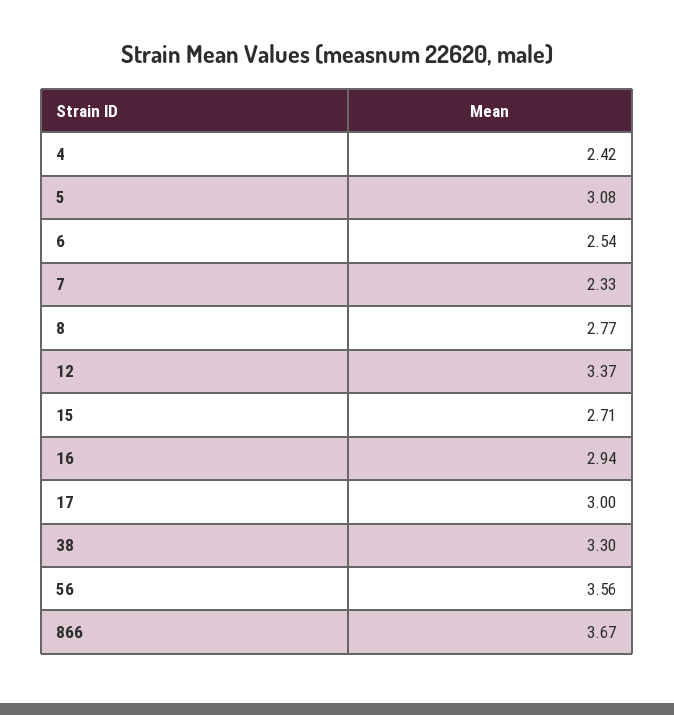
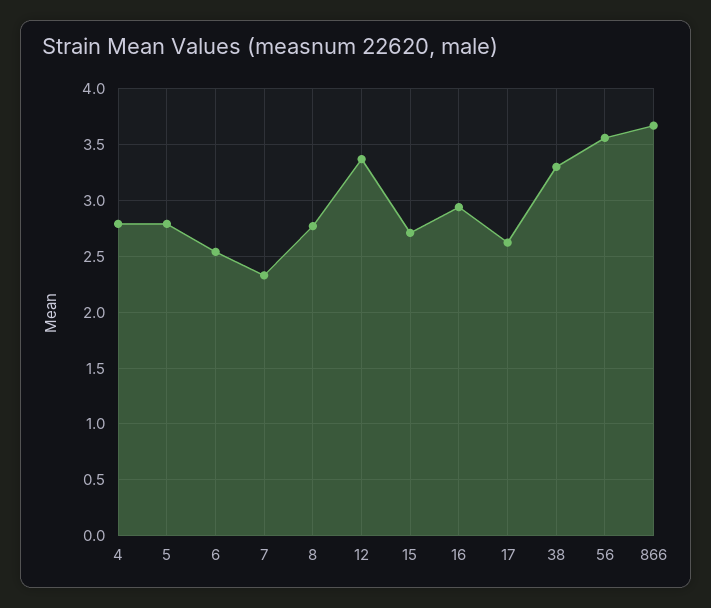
4: 2.42 -> 2.8
5: 3.08 -> 2.8
17: 3 -> 2.6

